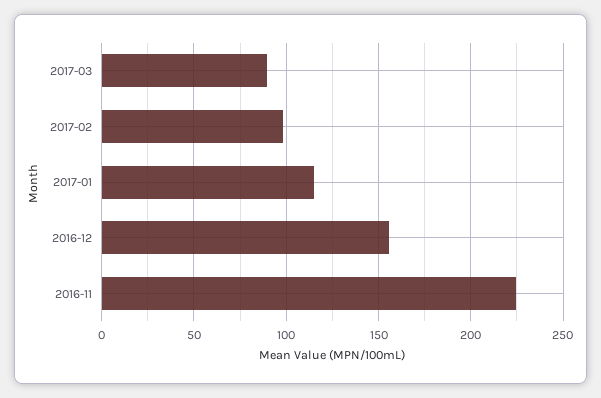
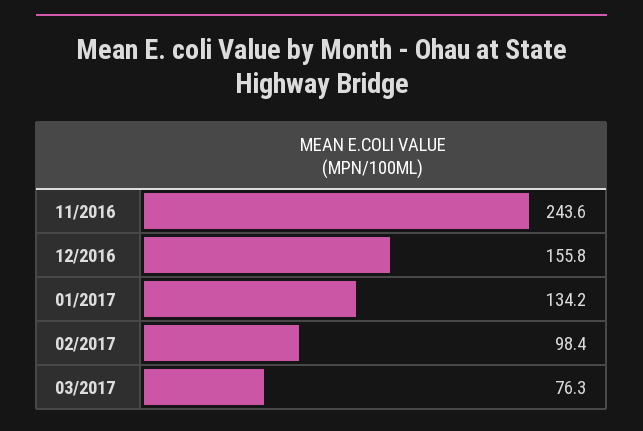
2017-03: 90 -> 76.3
2017-01: 115 -> 134.2
2016-11: 225 -> 243.6

